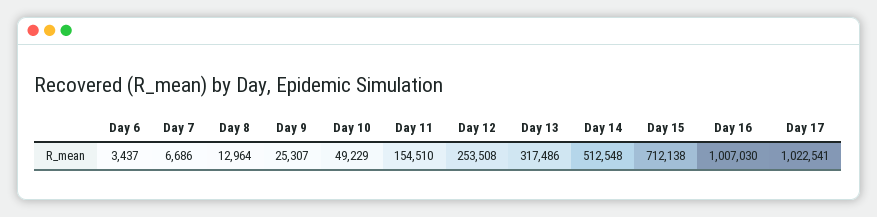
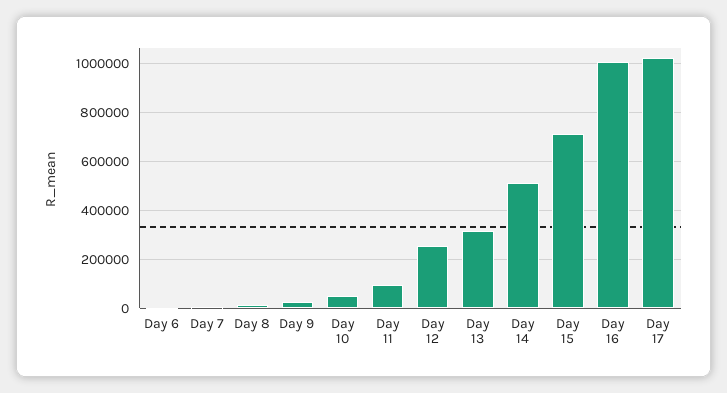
Day 11: 154510 -> 100000

